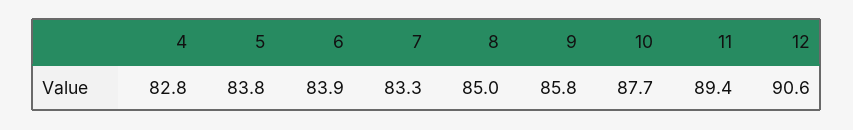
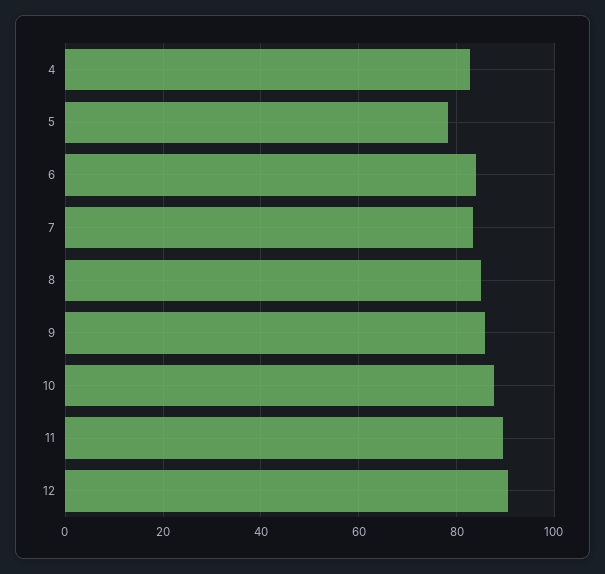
5: 83.8 -> 78

